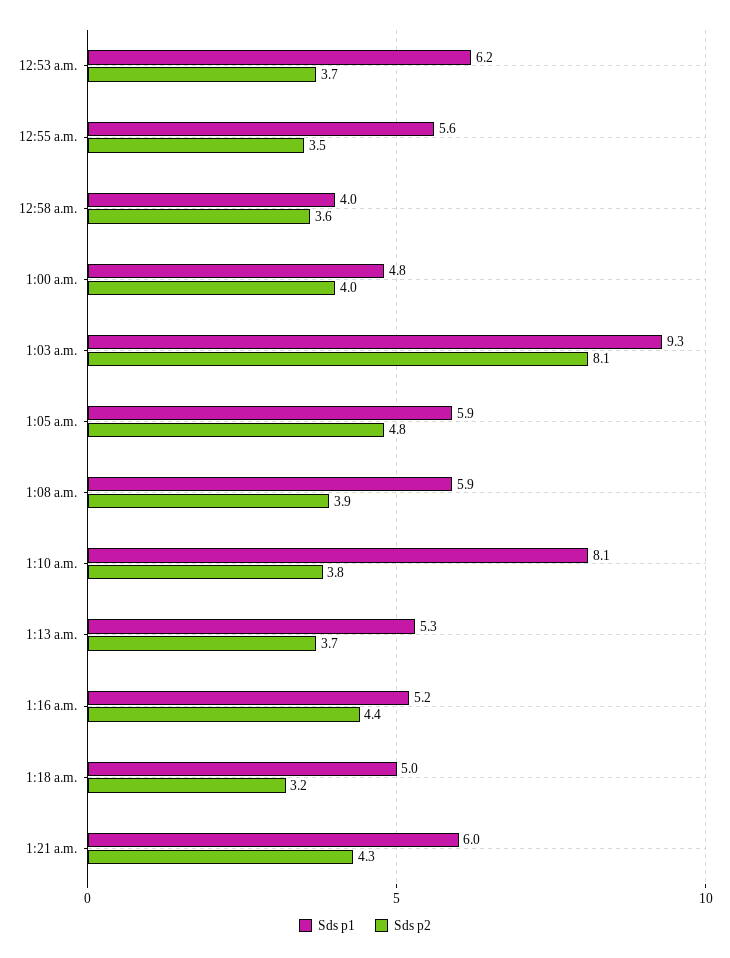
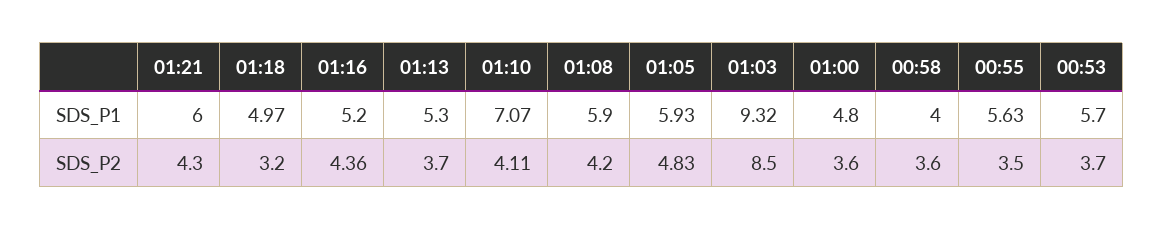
Sds p1, 12:53 a.m.: 6.2 -> 5.7
Sds p2, 1:00 a.m.: 4 -> 3.6
Sds p2, 1:03 a.m.: 8.1 -> 8.5
Sds p2, 1:08 a.m.: 3.9 -> 4.2
Sds p1, 1:10 a.m.: 8.1 -> 7.07
Sds p2, 1:10 a.m.: 3.8 -> 4.11

